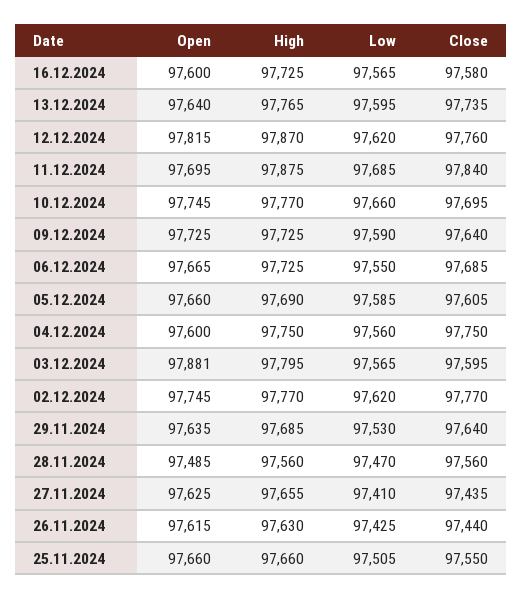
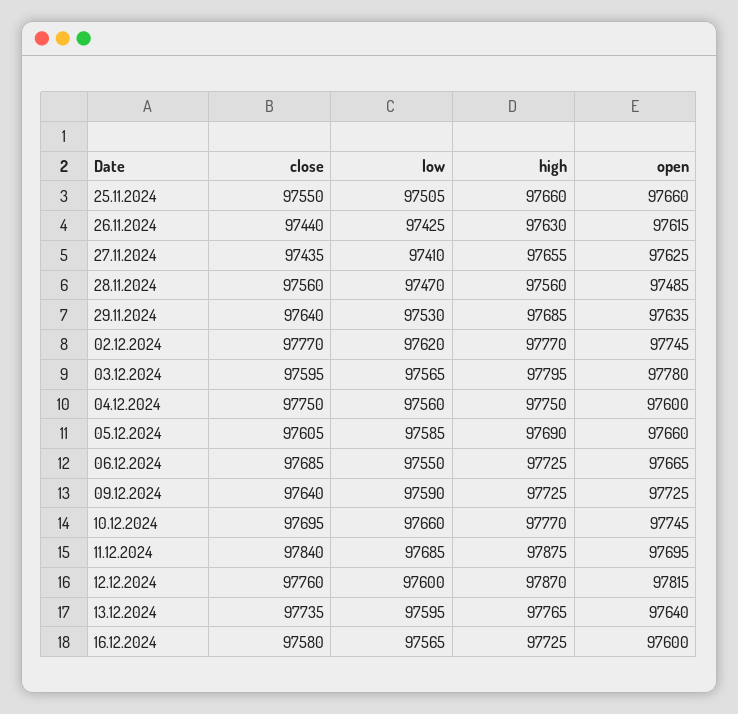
Low, 12.12.2024: 97620 -> 97600
Open, 03.12.2024: 97881 -> 97780

